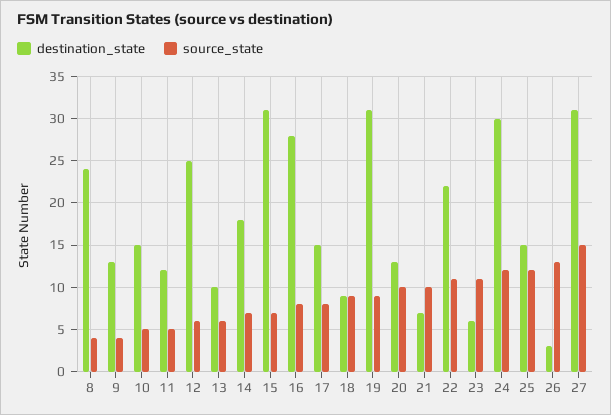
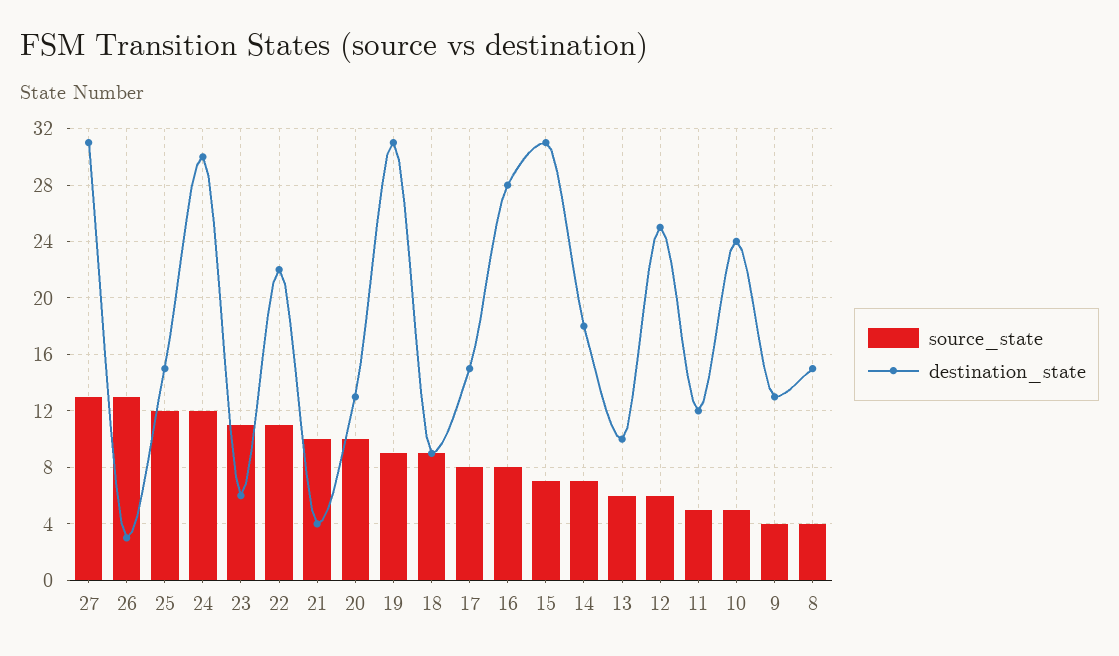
destination_state, 8: 24 -> 15
destination_state, 10: 15 -> 24
destination_state, 21: 7 -> 4
source_state, 27: 15 -> 13

